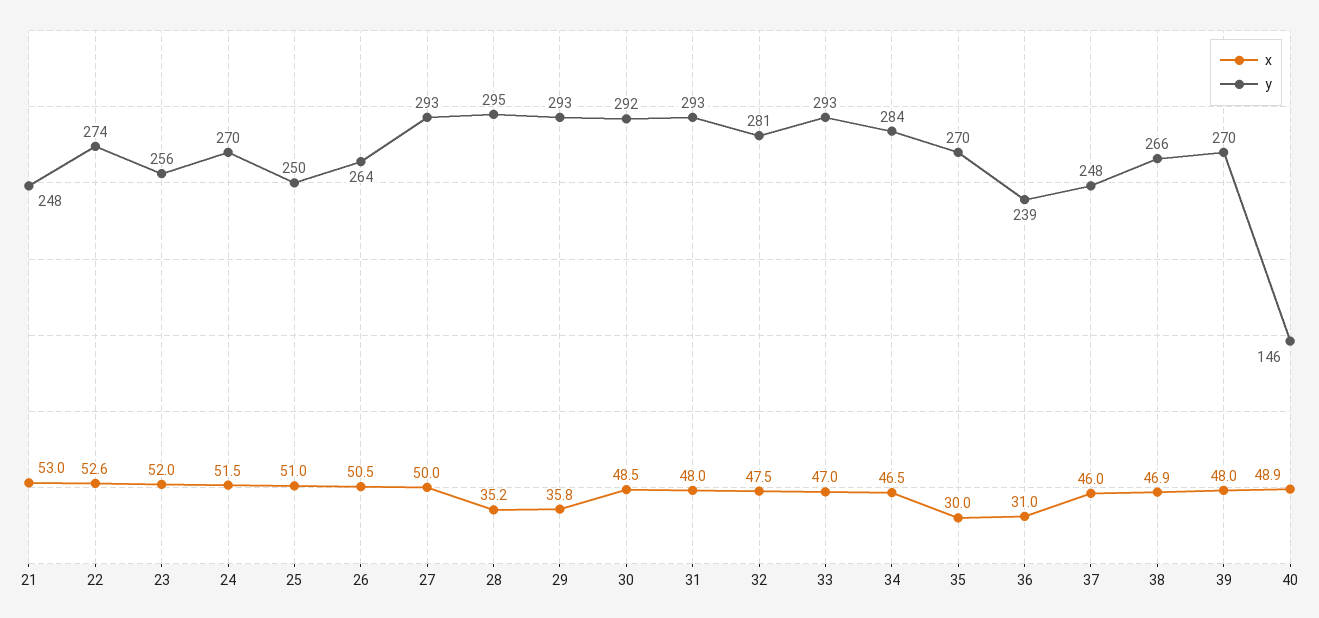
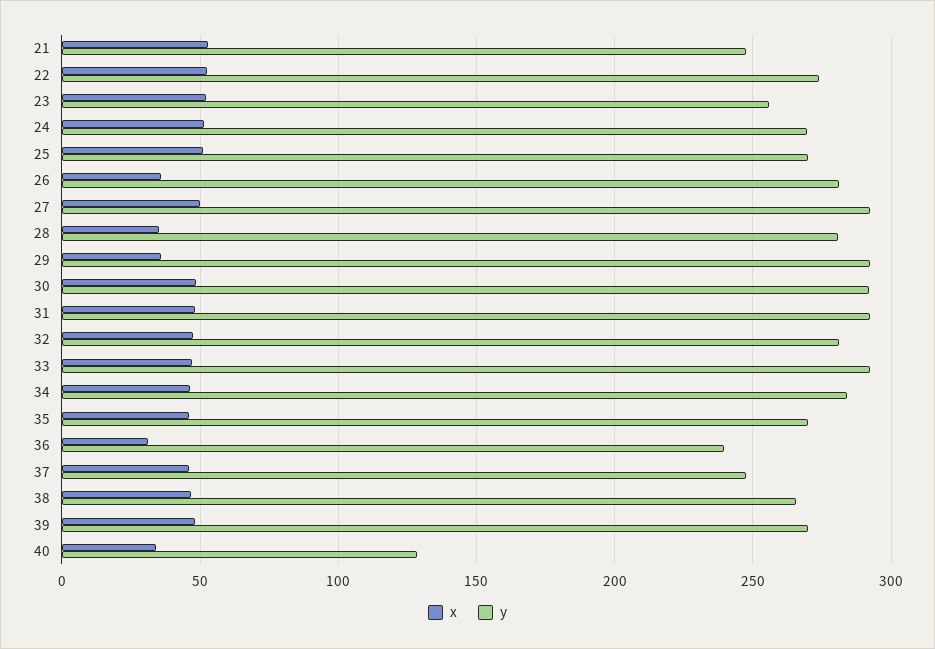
y, 25: 250 -> 270
x, 26: 50.5 -> 35
y, 26: 264 -> 280
y, 28: 295 -> 280
x, 35: 30 -> 45
x, 40: 48.9 -> 35
y, 40: 146 -> 130

